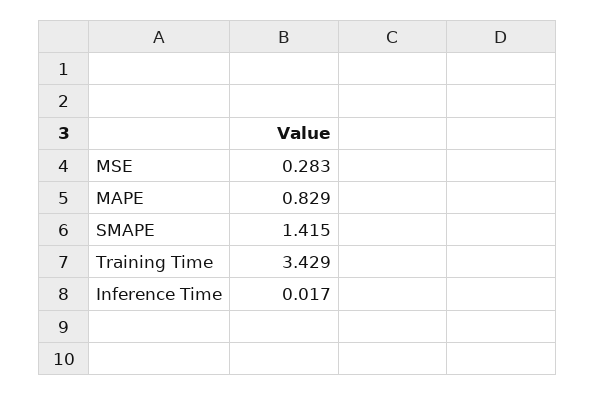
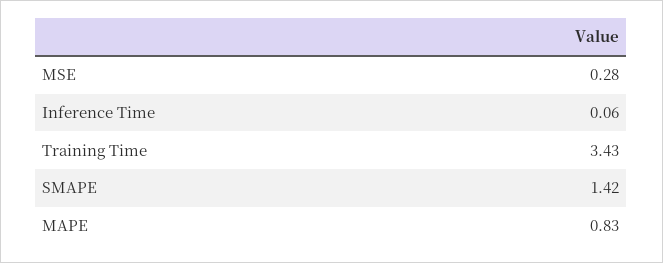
Inference Time: 0.017 -> 0.06

